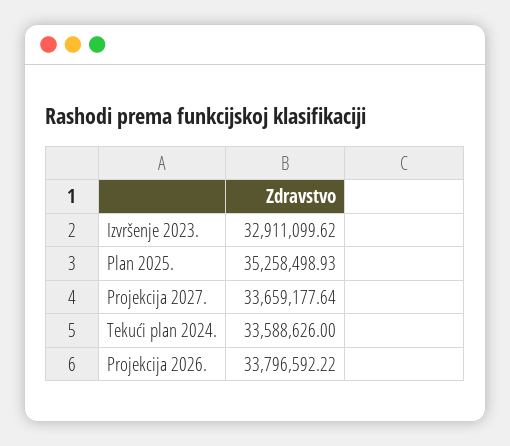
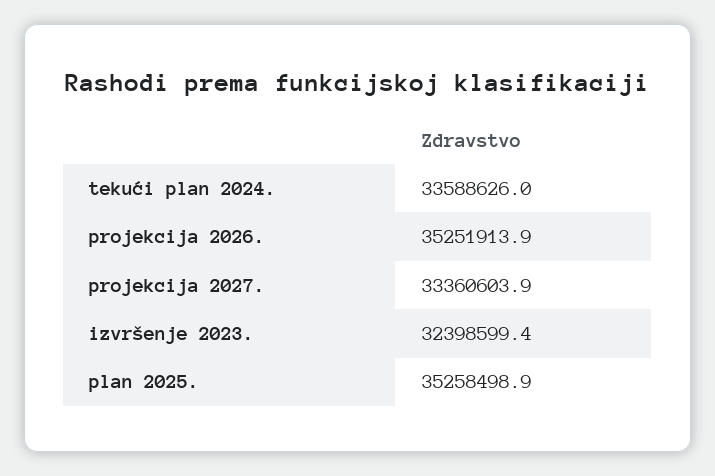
Izvršenje 2023.: 32911099.62 -> 32398599.4
Projekcija 2027.: 33659177.64 -> 33360603.9
Projekcija 2026.: 33796592.22 -> 35251913.9

